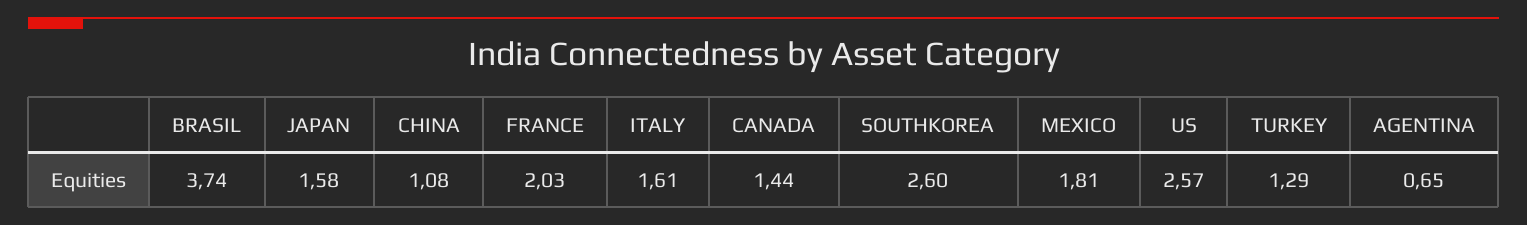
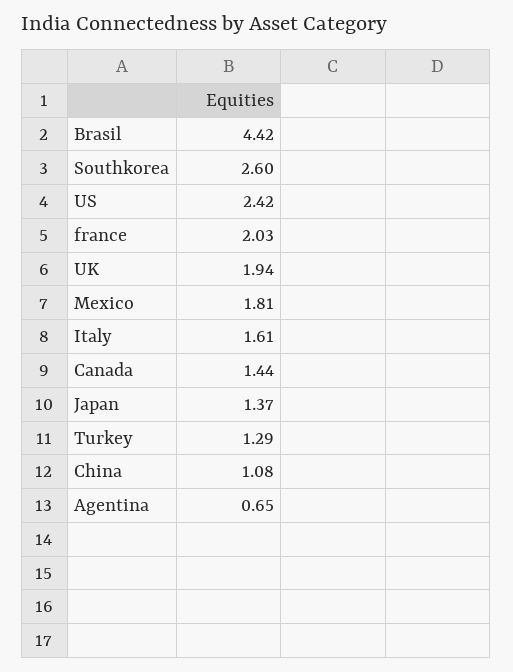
BRASIL: 3.74 -> 4.42
JAPAN: 1.58 -> 1.37
US: 2.57 -> 2.42
UK: none -> 1.94

